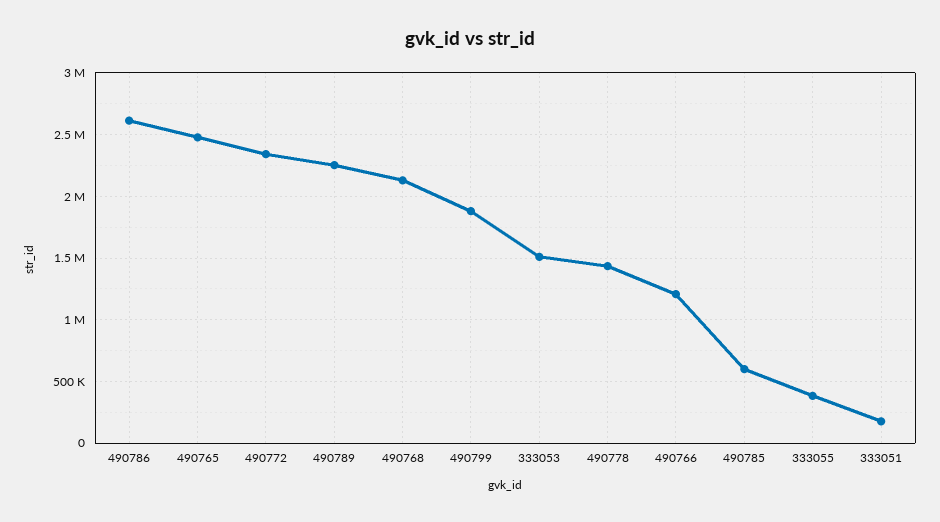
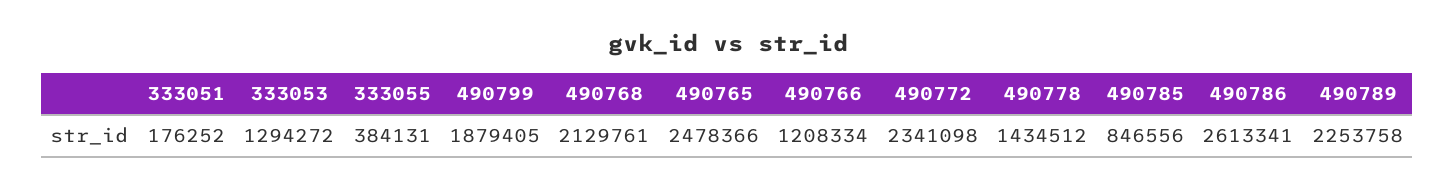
333053: 1500000 -> 1294272
490785: 600000 -> 846556

